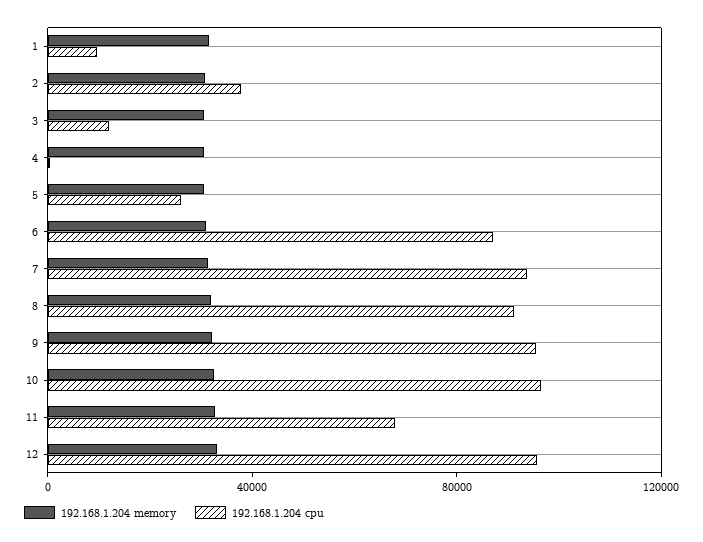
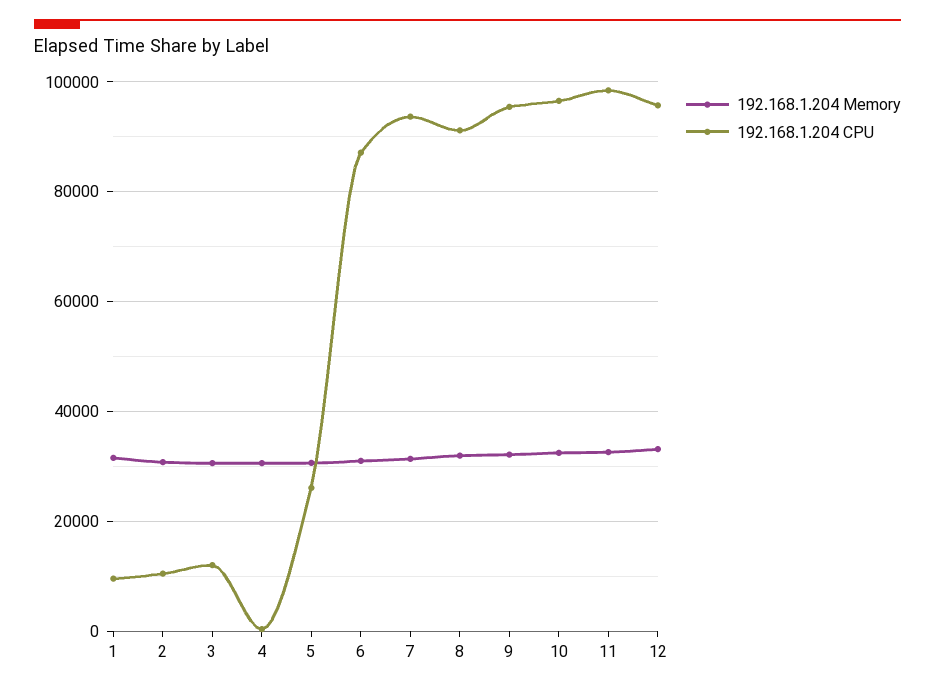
192.168.1.204 cpu, 2: 40000 -> 10000
192.168.1.204 cpu, 11: 70000 -> 98000

